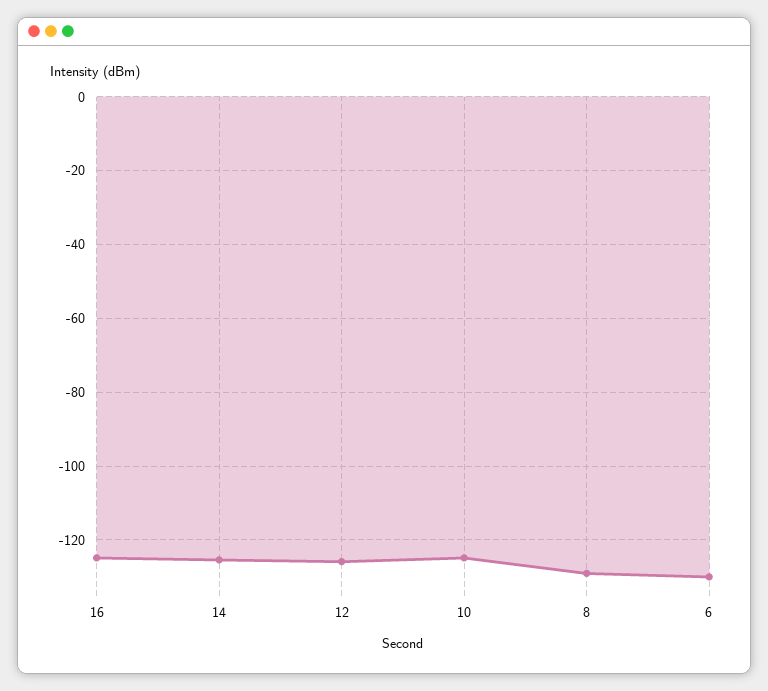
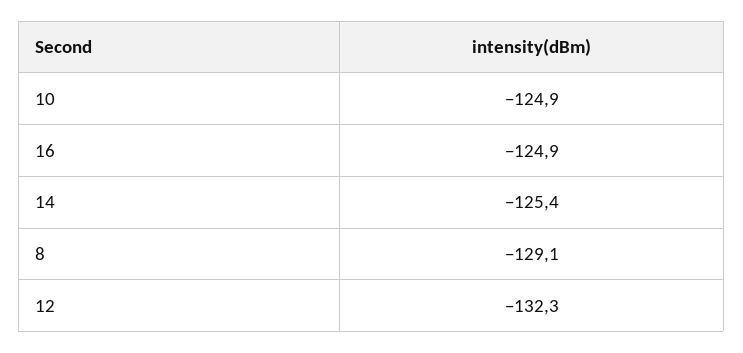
12: -126 -> -132.3
6: -130 -> none

